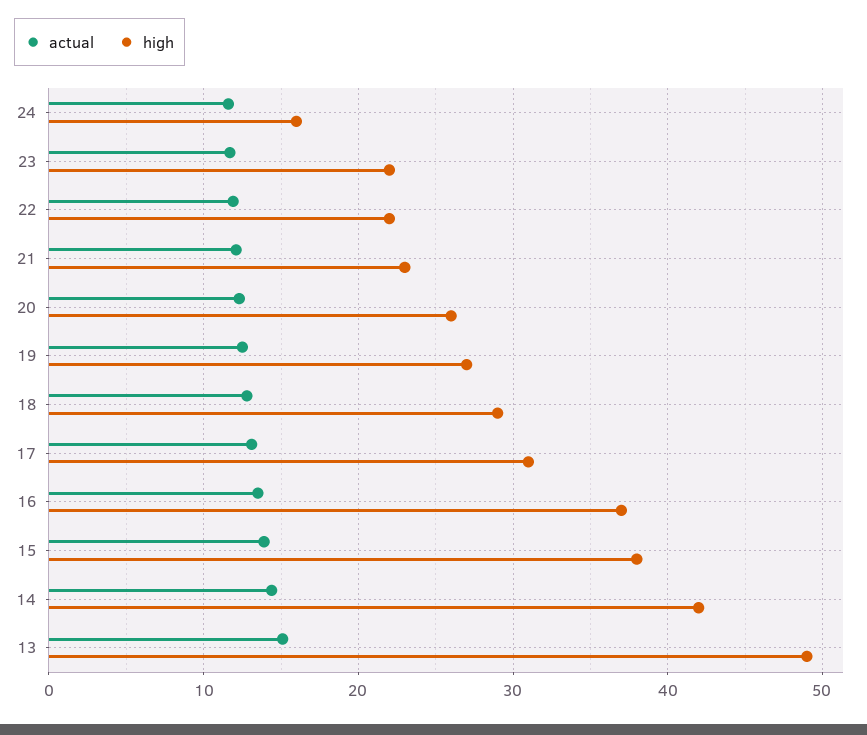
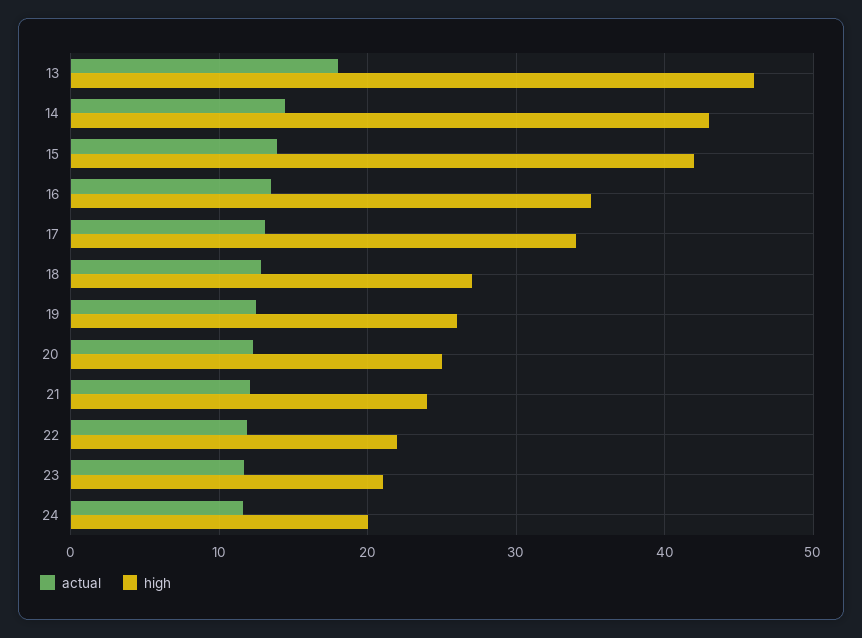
high, 24: 16 -> 20
high, 23: 22 -> 21
high, 21: 23 -> 24
high, 20: 26 -> 25
high, 19: 27 -> 26
high, 18: 29 -> 27
high, 17: 31 -> 34
high, 16: 37 -> 35
high, 15: 38 -> 42
high, 14: 42 -> 43
actual, 13: 15 -> 18
high, 13: 49 -> 46

